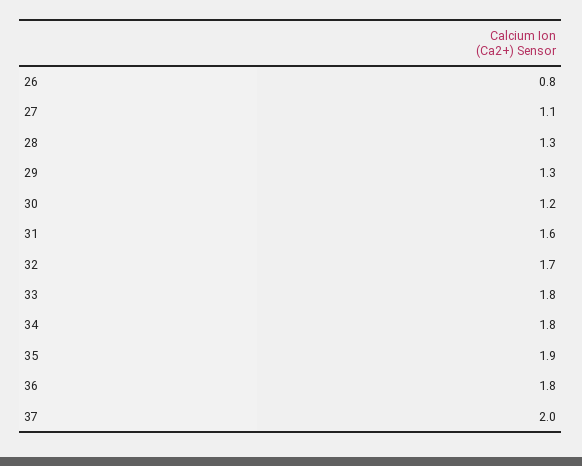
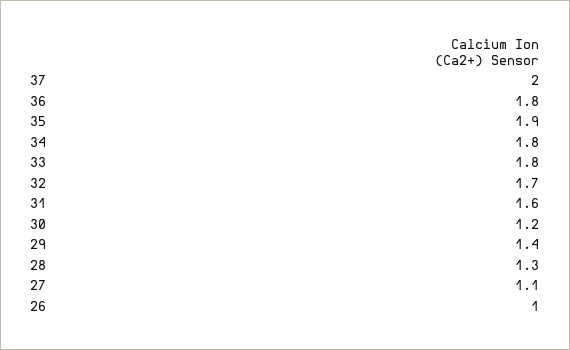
26: 0.8 -> 1
29: 1.3 -> 1.4

